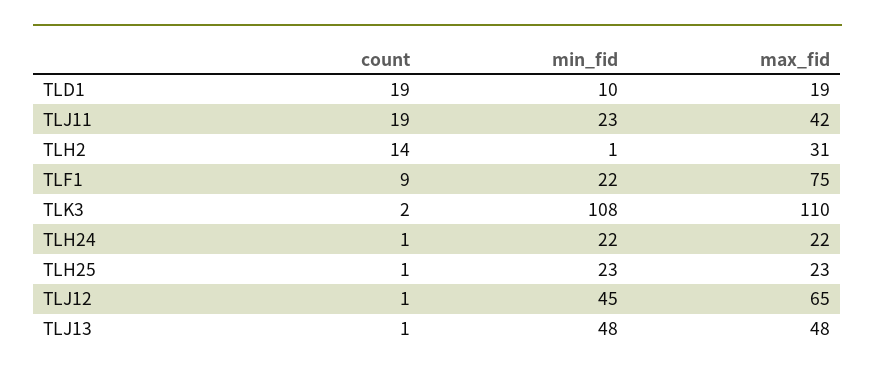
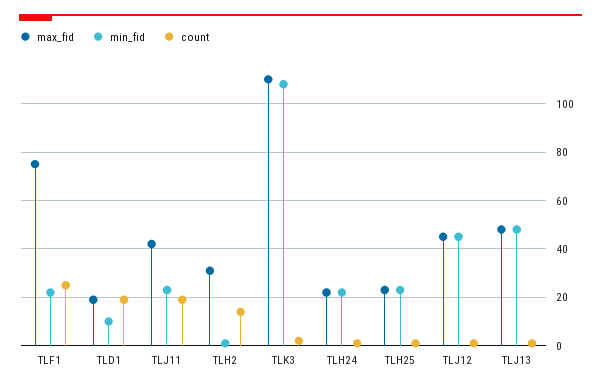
count, TLF1: 9 -> 25
max_fid, TLJ12: 65 -> 45

